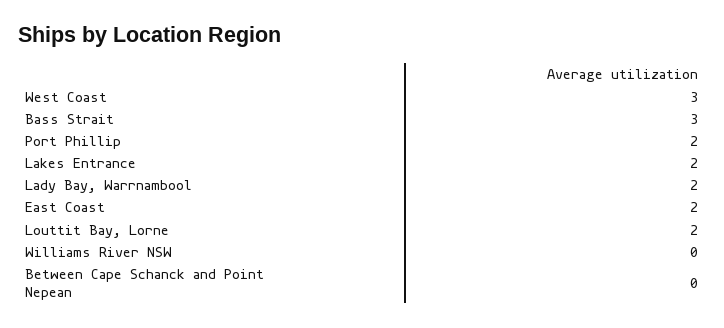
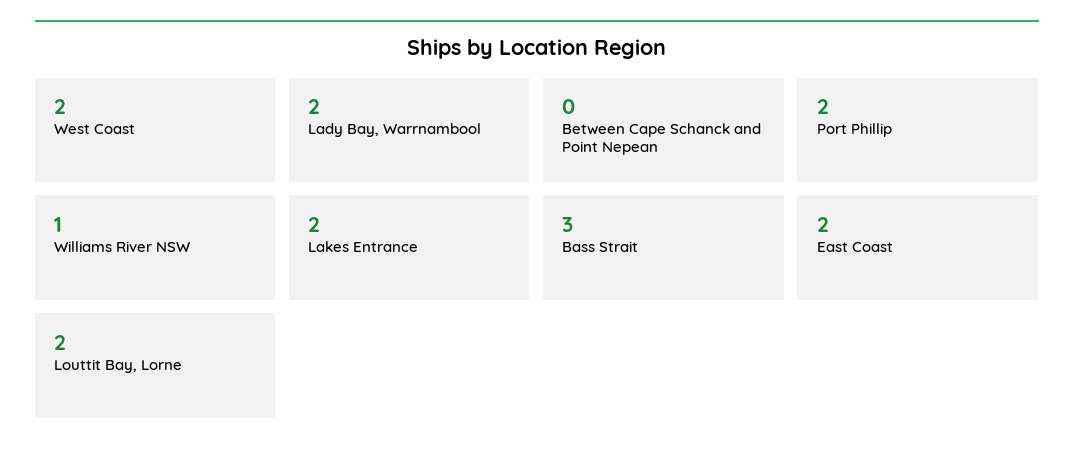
West Coast: 3 -> 2
Williams River NSW: 0 -> 1

